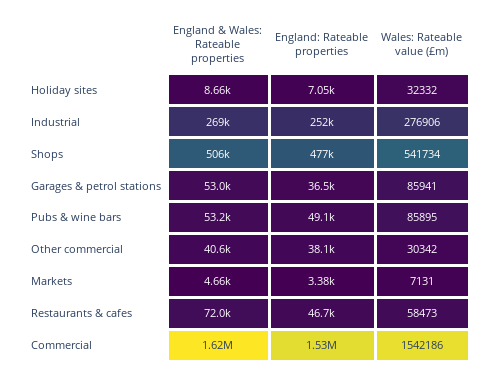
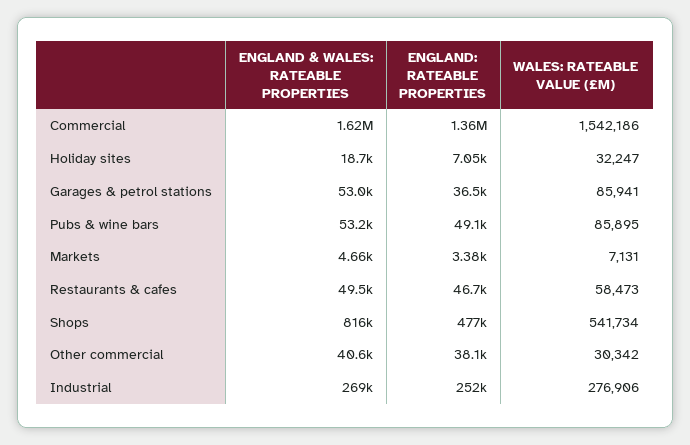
England & Wales: Rateable properties, Holiday sites: 8660 -> 18700
Wales: Rateable value (£m), Holiday sites: 32332 -> 32247
England & Wales: Rateable properties, Shops: 506000 -> 816000
England & Wales: Rateable properties, Restaurants & cafes: 72000 -> 49500
England: Rateable properties, Commercial: 1530000 -> 1360000

